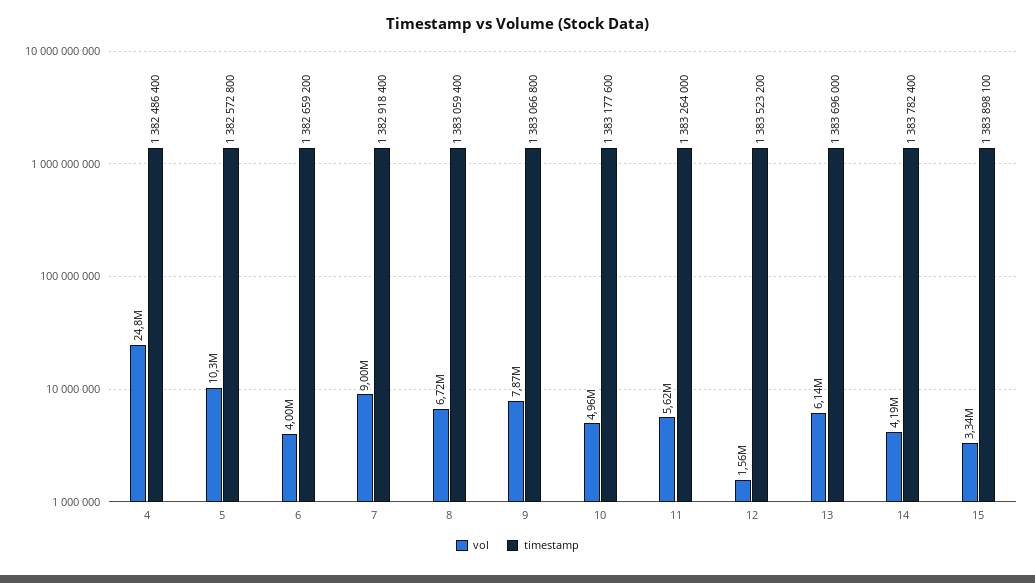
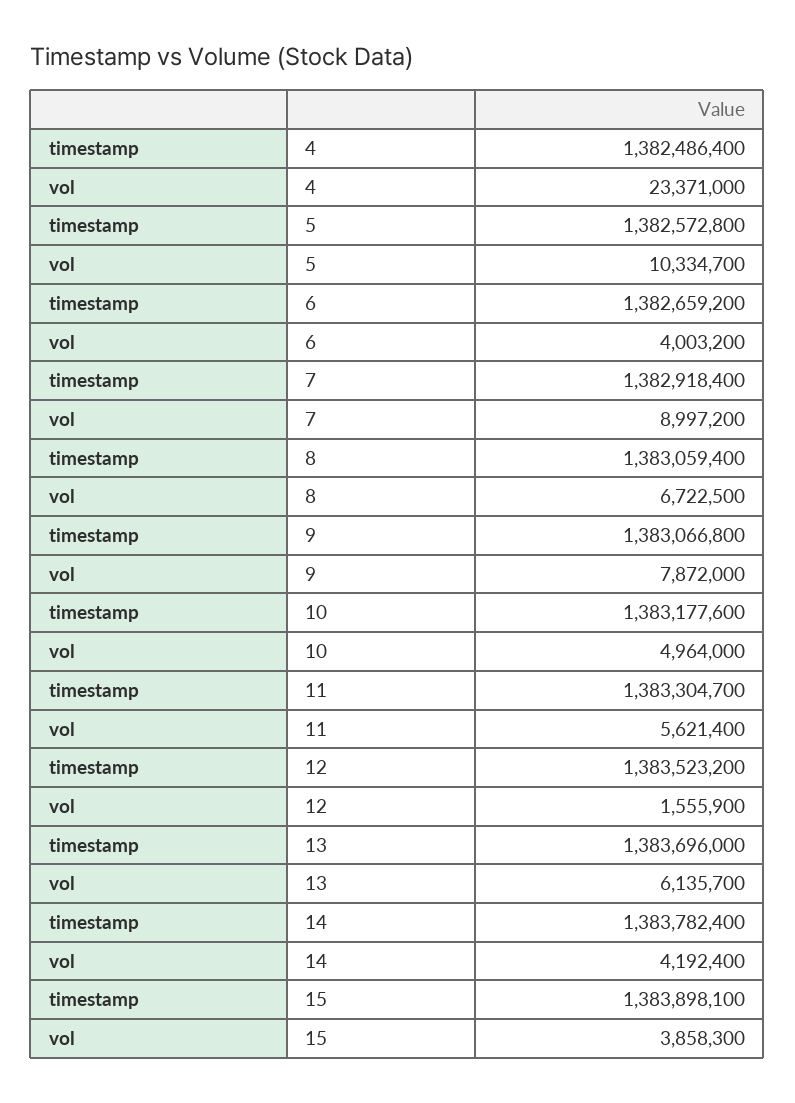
vol, 4: 24800000 -> 23371000
timestamp, 11: 1383264000 -> 1383304700
vol, 15: 3340000 -> 3858300

